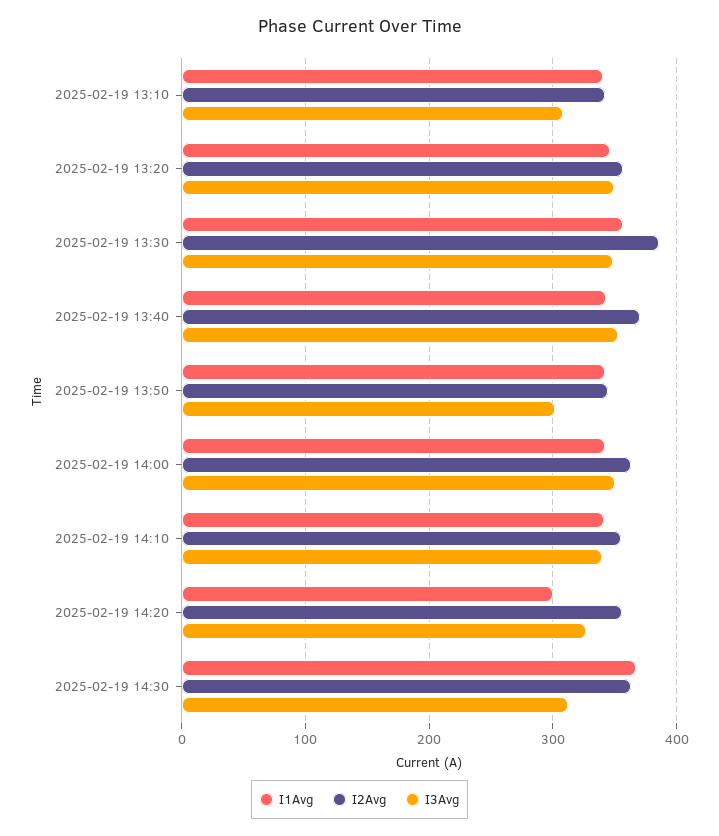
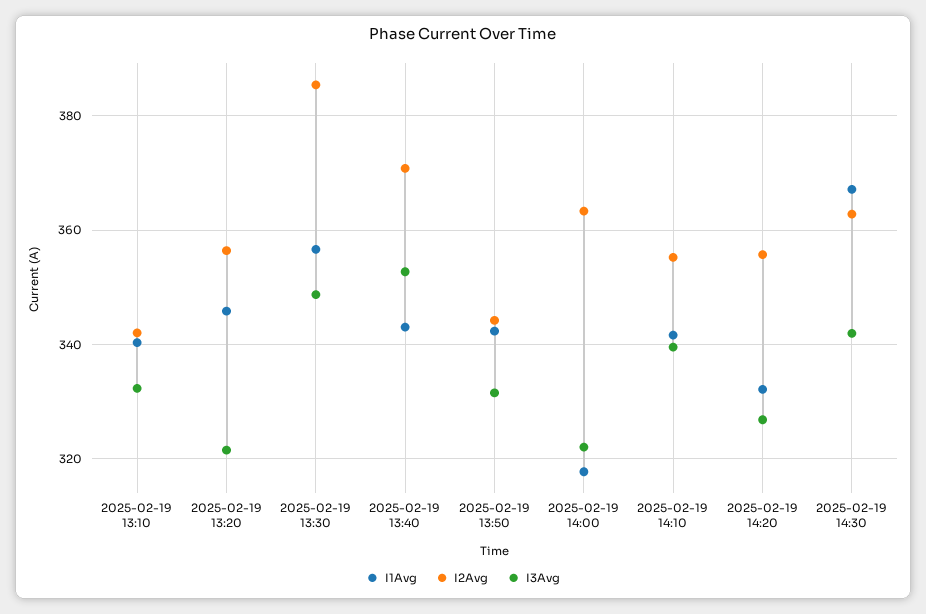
I3Avg, 2025-02-19 13:10: 310 -> 332
I3Avg, 2025-02-19 13:20: 350 -> 322
I3Avg, 2025-02-19 13:50: 300 -> 332
I1Avg, 2025-02-19 14:00: 340 -> 318
I3Avg, 2025-02-19 14:00: 350 -> 322
I1Avg, 2025-02-19 14:20: 300 -> 332
I3Avg, 2025-02-19 14:30: 310 -> 342

